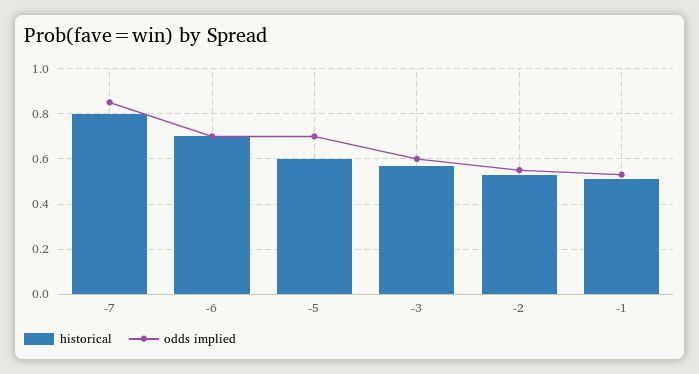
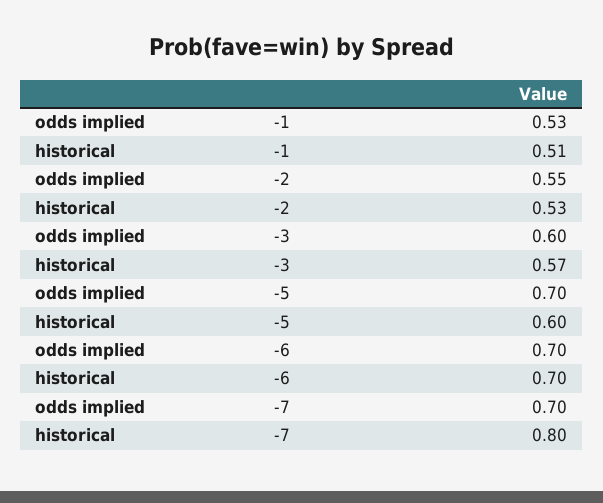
odds implied, -7: 0.85 -> 0.7

